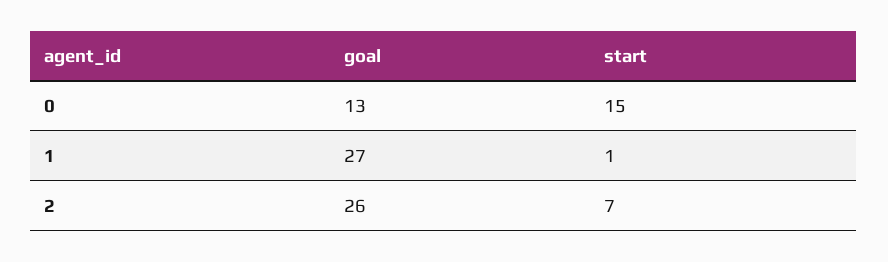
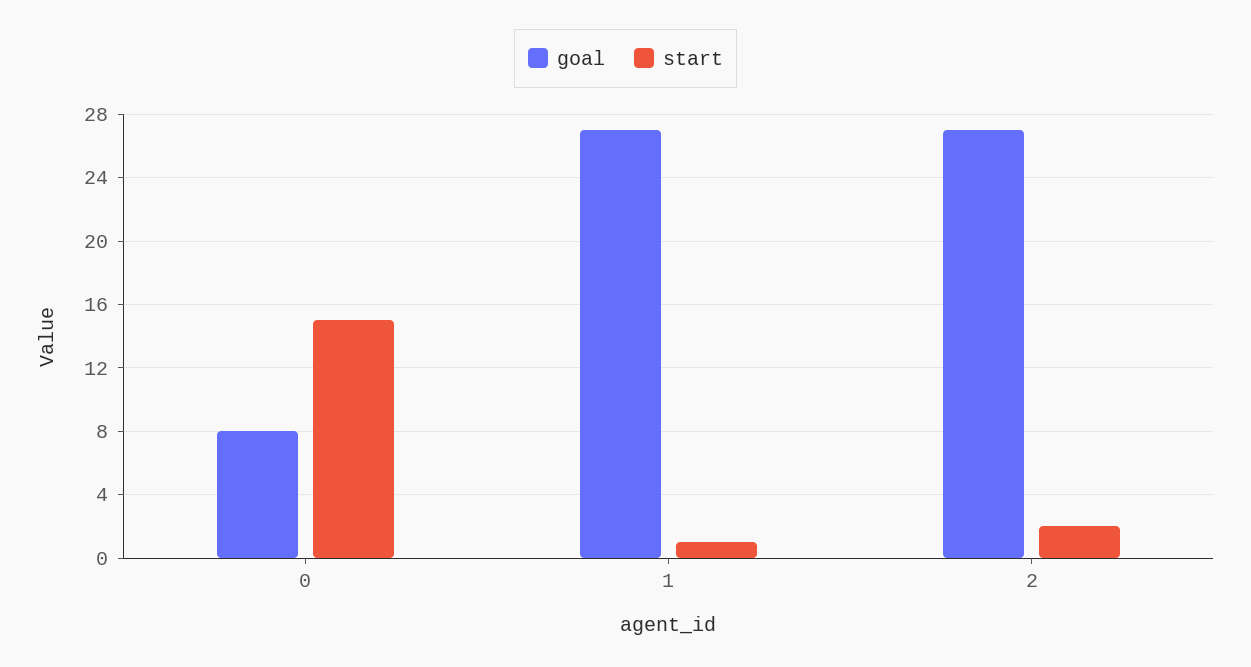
goal, 0: 13 -> 8
goal, 2: 26 -> 27
start, 2: 7 -> 2

